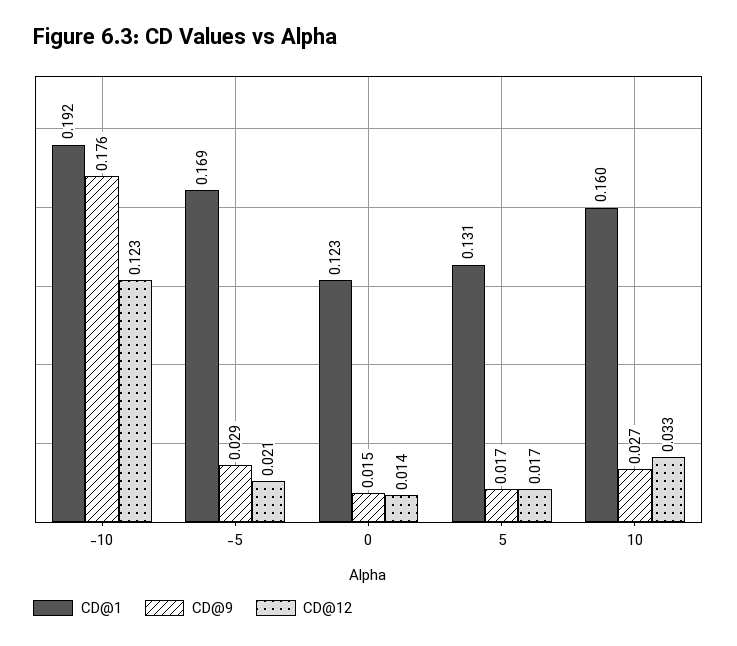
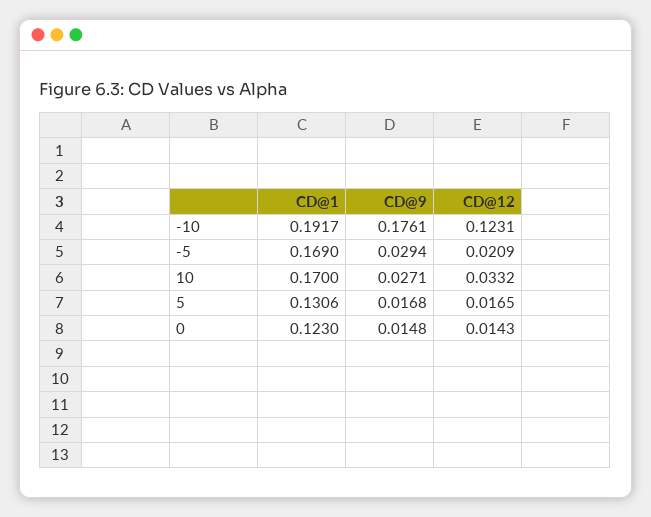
CD@1, 10: 0.16 -> 0.17

